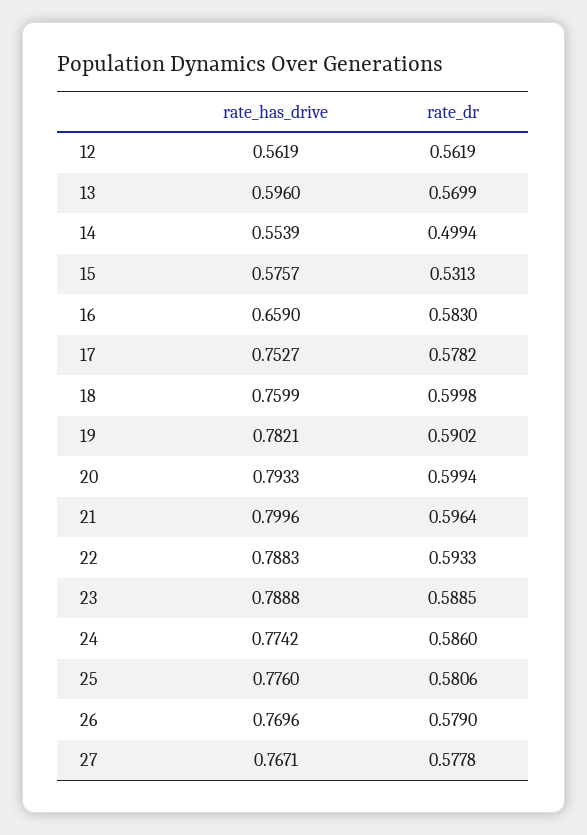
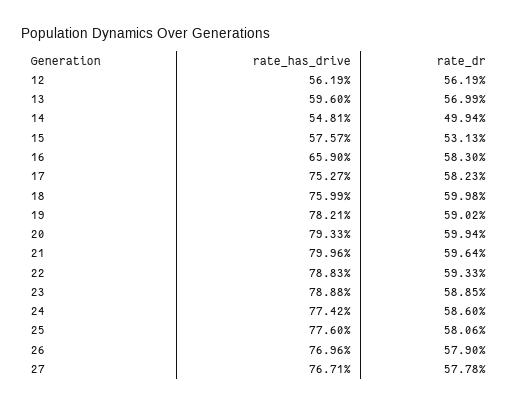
rate_has_drive, 14: 0.5539 -> 0.5481
rate_dr, 17: 0.5782 -> 0.5823

